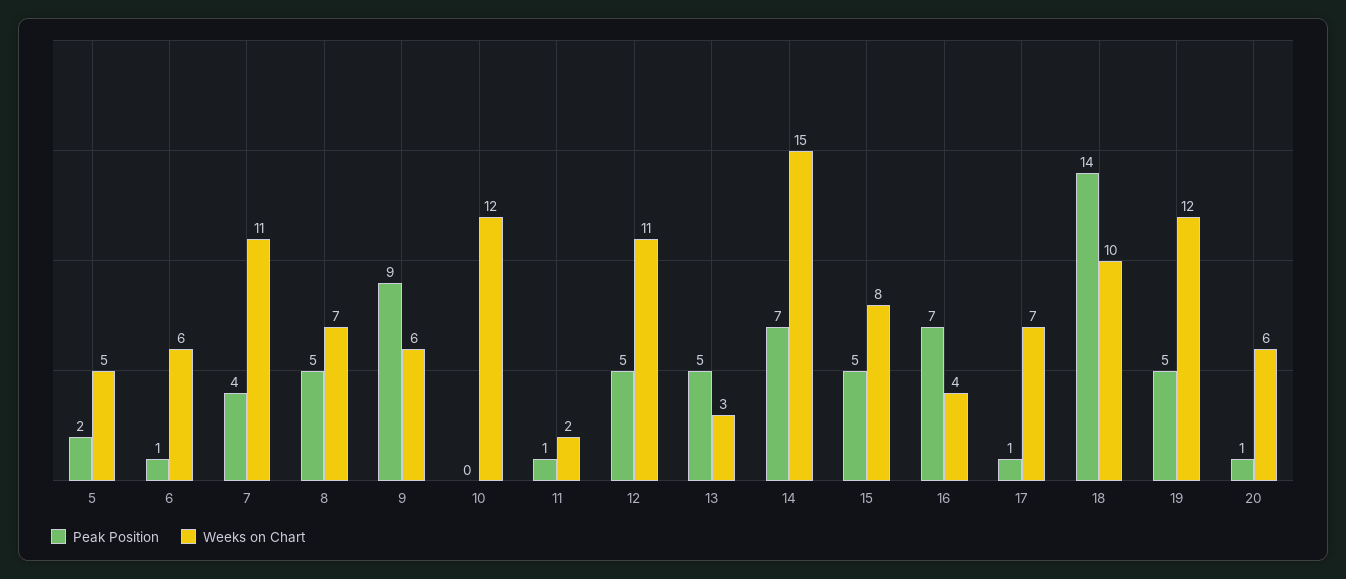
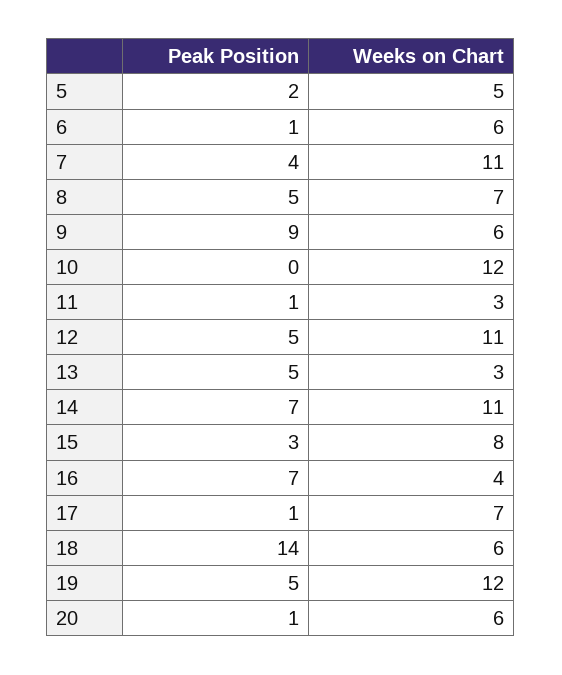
Weeks on Chart, 11: 2 -> 3
Weeks on Chart, 14: 15 -> 11
Peak Position, 15: 5 -> 3
Weeks on Chart, 18: 10 -> 6

